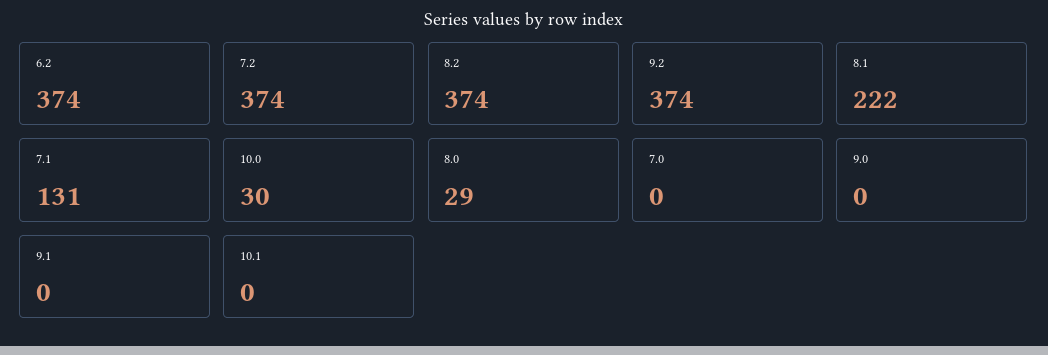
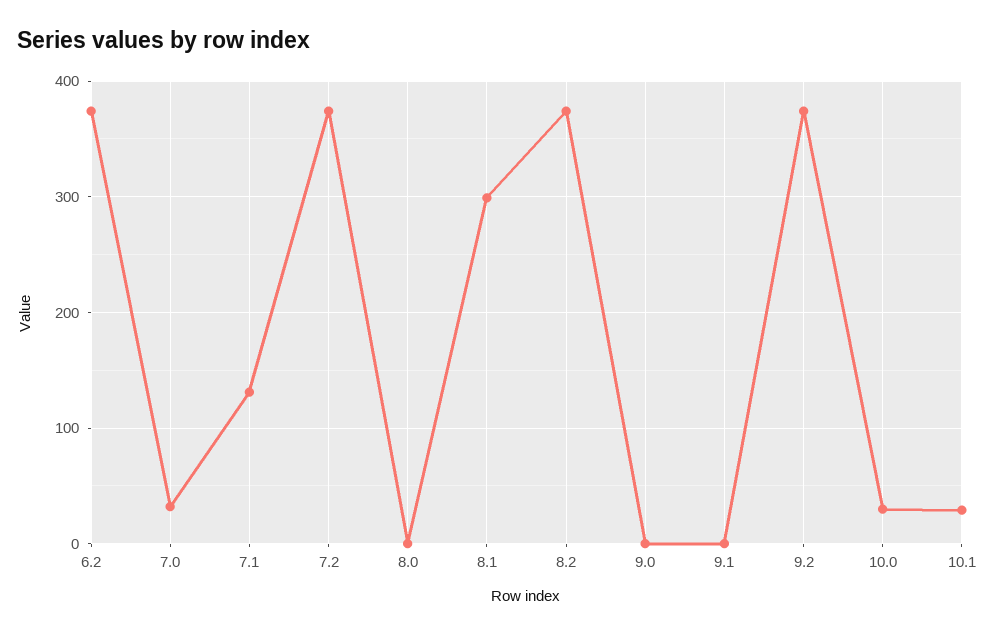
8.1: 222 -> 300
8.0: 29 -> 0
7.0: 0 -> 30
10.1: 0 -> 30

